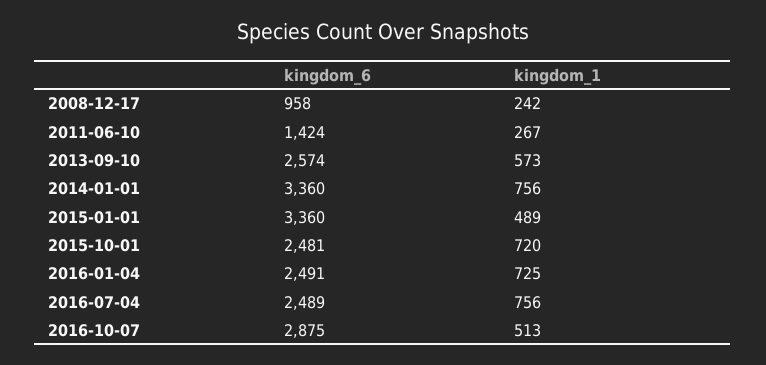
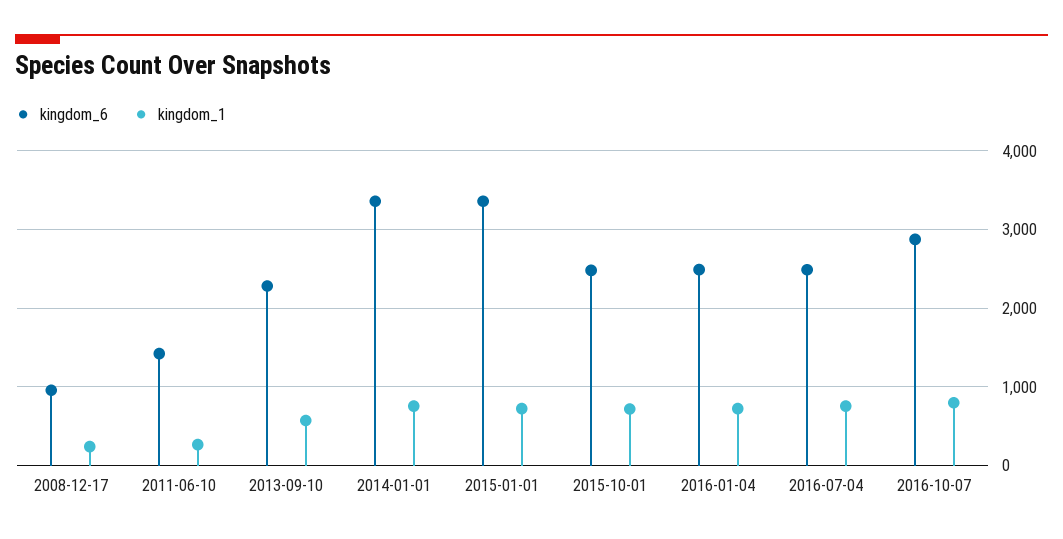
kingdom_6, 2013-09-10: 2574 -> 2300
kingdom_1, 2015-01-01: 489 -> 700
kingdom_1, 2016-10-07: 513 -> 800

